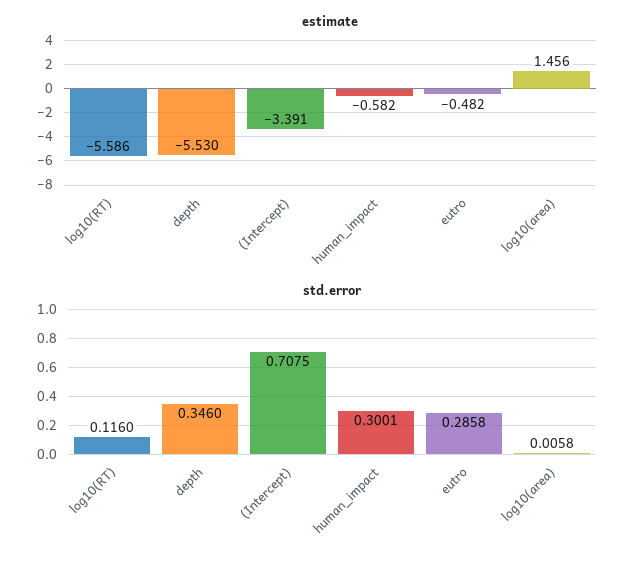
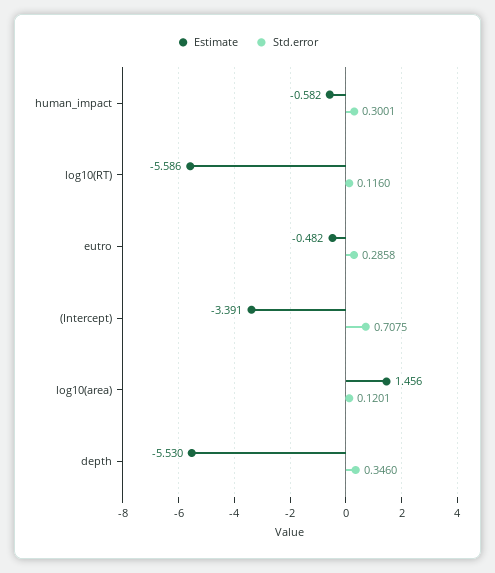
std.error, log10(area): 0.0058 -> 0.1201

